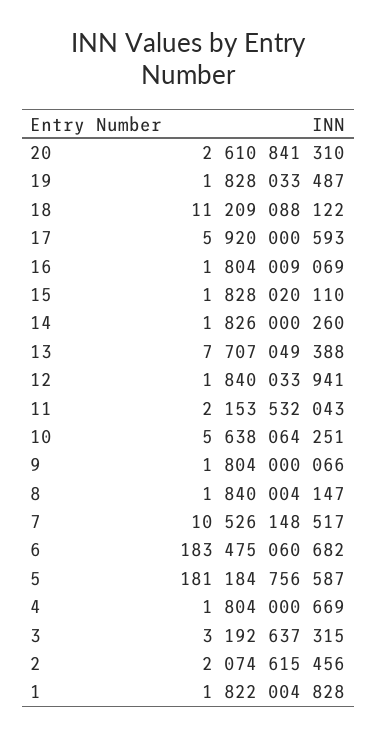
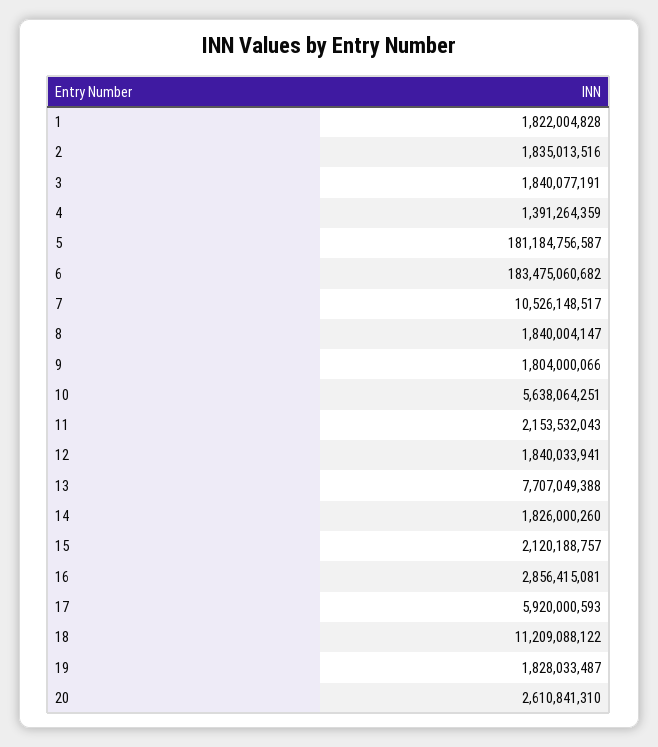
16: 1804009069 -> 2856415081
15: 1828020110 -> 2120188757
4: 1804000669 -> 1391264359
3: 3192637315 -> 1840077191
2: 2074615456 -> 1835013516

